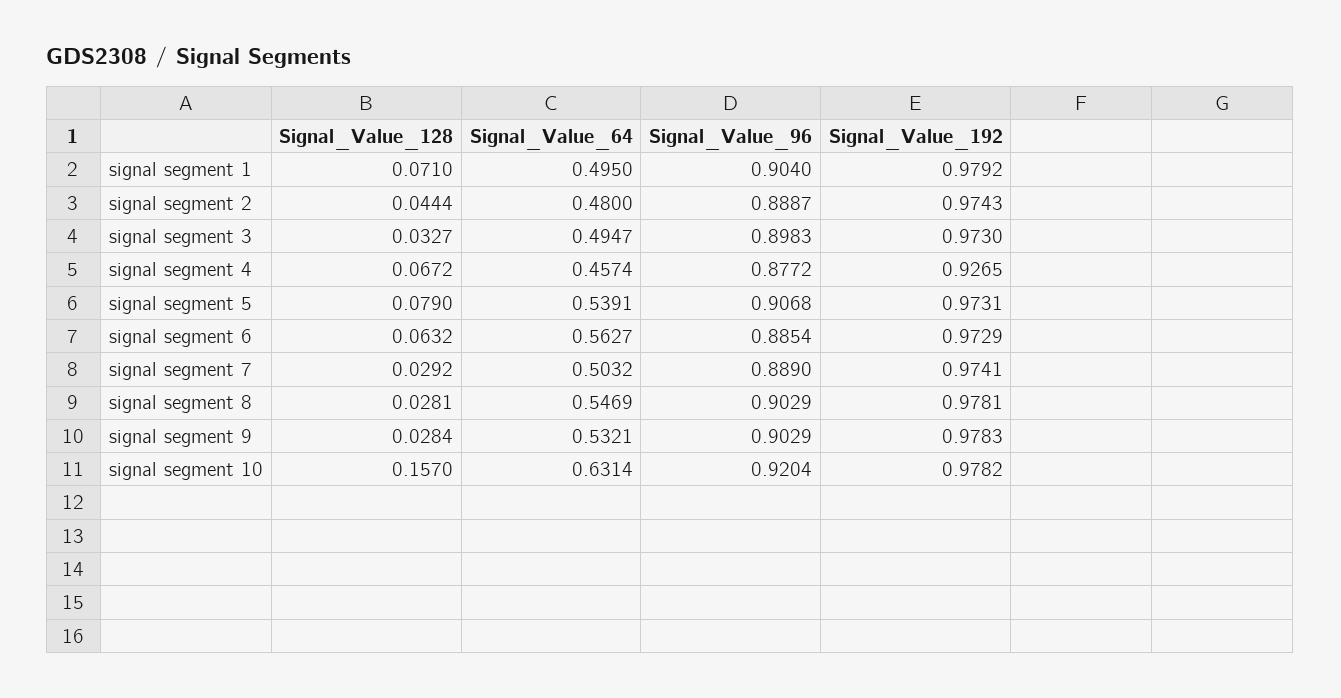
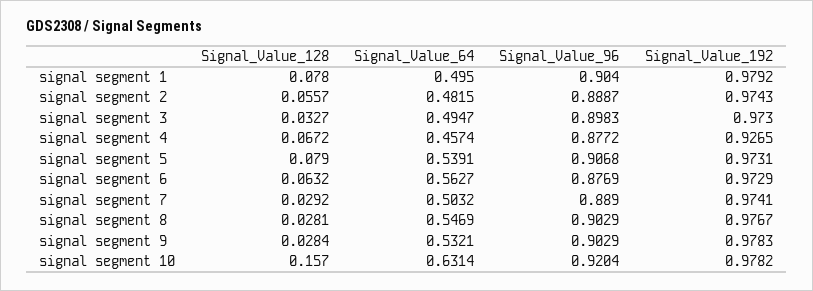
Signal_Value_128, signal segment 1: 0.071 -> 0.078
Signal_Value_128, signal segment 2: 0.0444 -> 0.0557
Signal_Value_64, signal segment 2: 0.48 -> 0.4815
Signal_Value_96, signal segment 6: 0.8854 -> 0.8769
Signal_Value_192, signal segment 8: 0.9781 -> 0.9767

